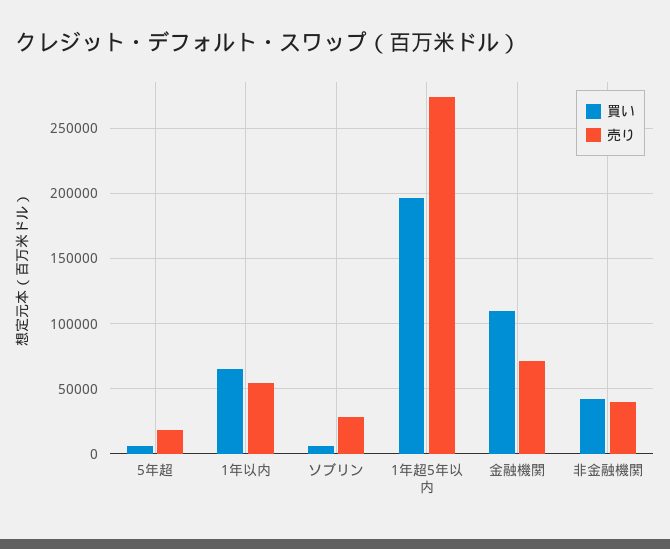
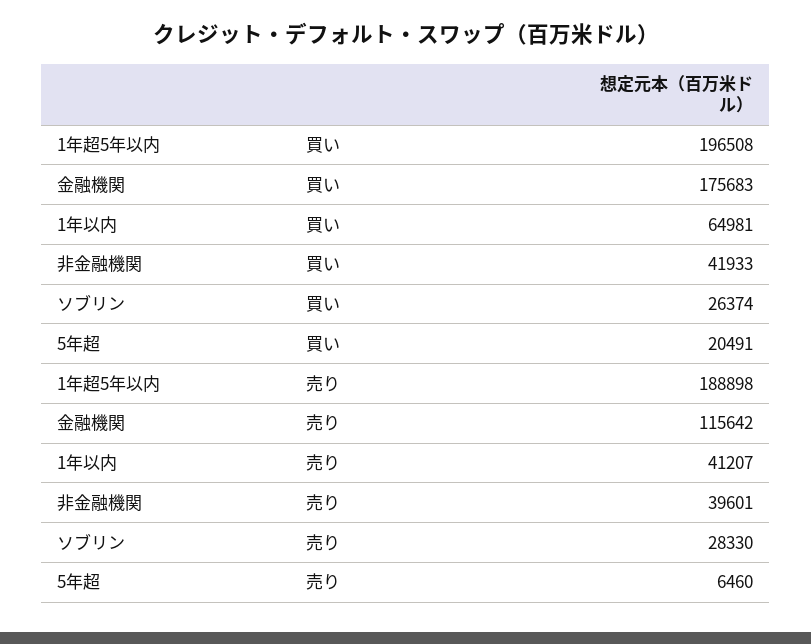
買い, 5年超: 5000 -> 20491
売り, 5年超: 20000 -> 6460
売り, 1年以内: 55000 -> 41207
買い, ソブリン: 5000 -> 26374
売り, 1年超5年以内: 275000 -> 188898
買い, 金融機関: 110000 -> 175683
売り, 金融機関: 70000 -> 115642

